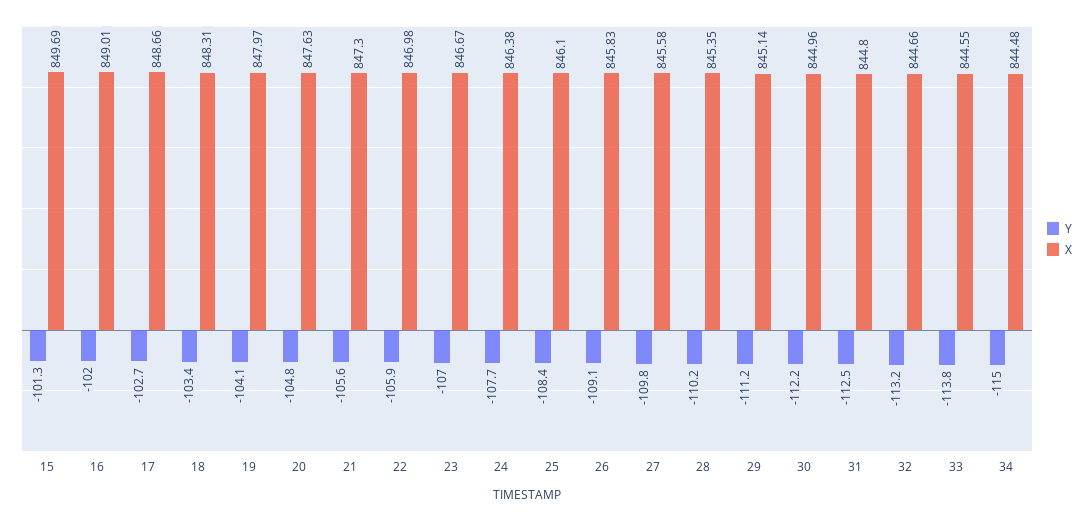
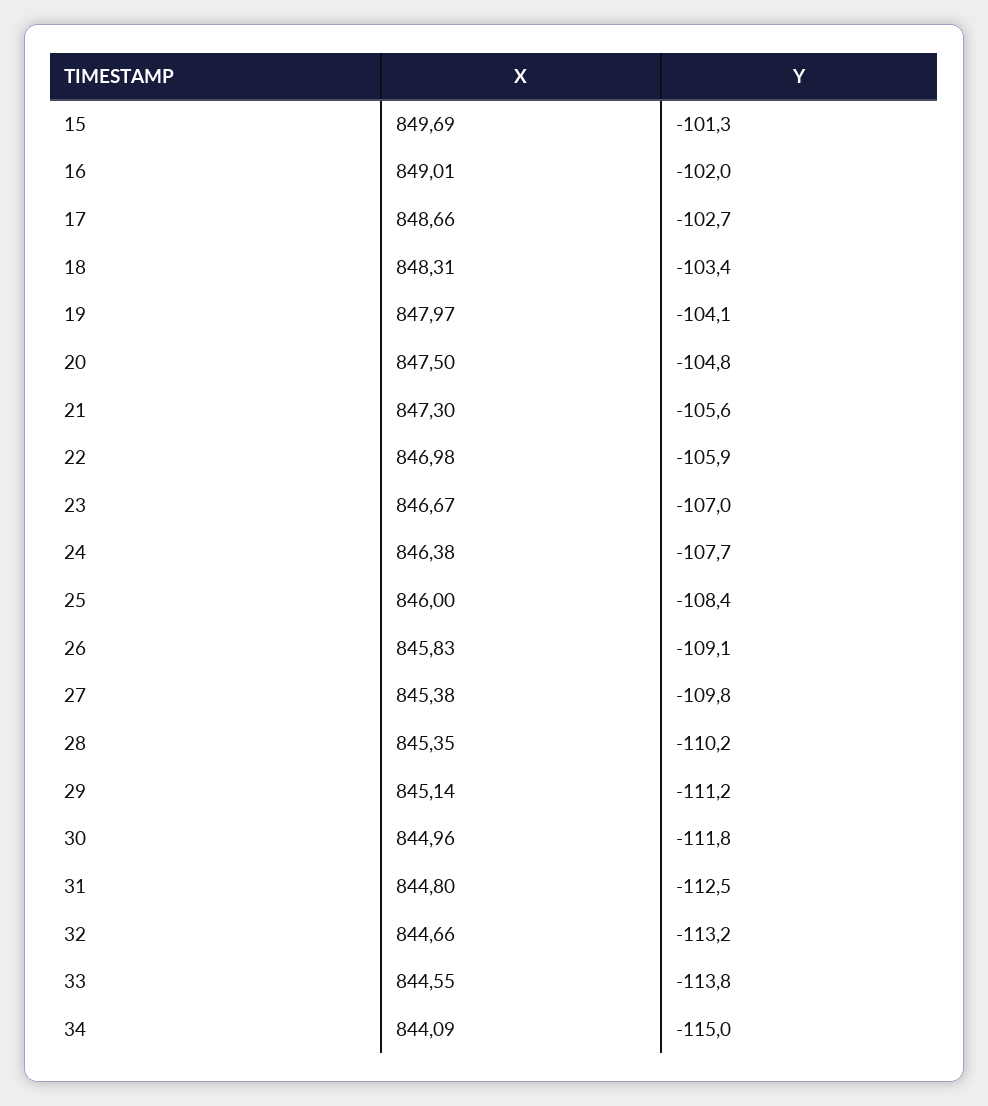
X, 20: 847.63 -> 847.5
X, 25: 846.1 -> 846
X, 27: 845.58 -> 845.38
Y, 30: -112.2 -> -111.8
X, 34: 844.48 -> 844.09

